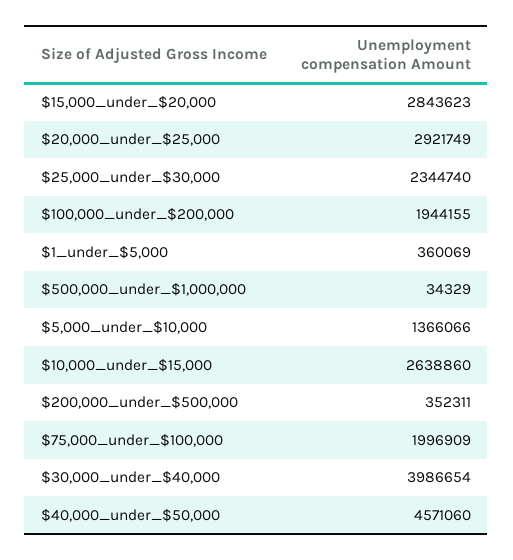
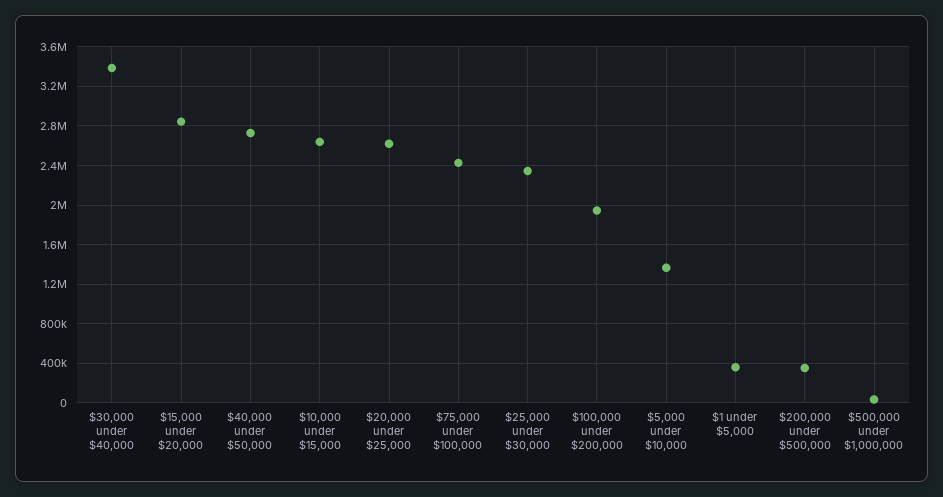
$20,000_under_$25,000: 2921749 -> 2600000
$75,000_under_$100,000: 1996909 -> 2400000
$30,000_under_$40,000: 3986654 -> 3400000
$40,000_under_$50,000: 4571060 -> 2700000

